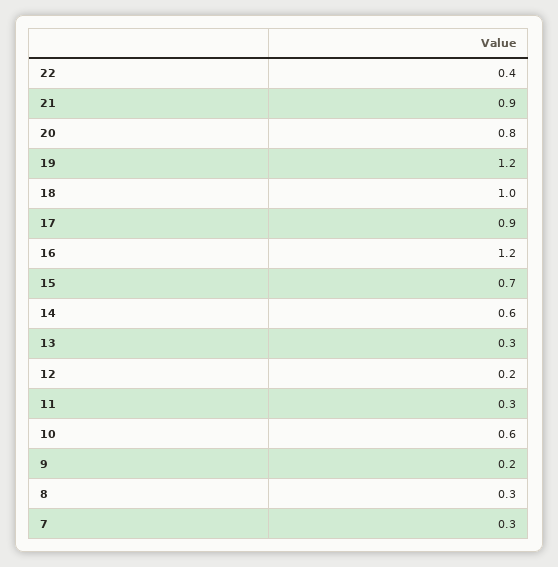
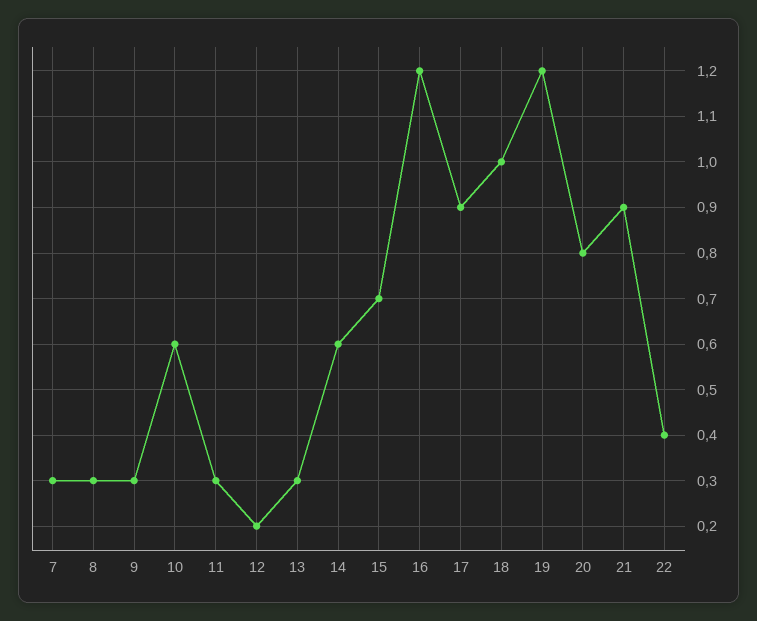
9: 0.2 -> 0.3

